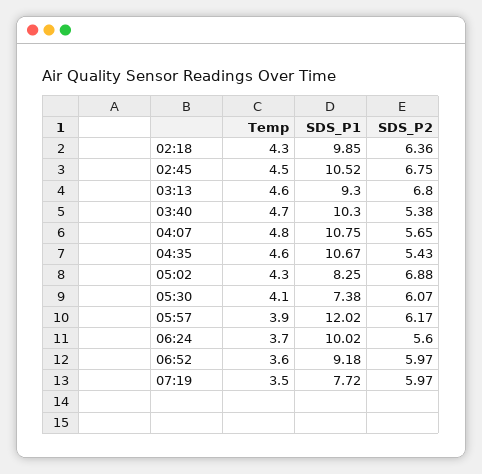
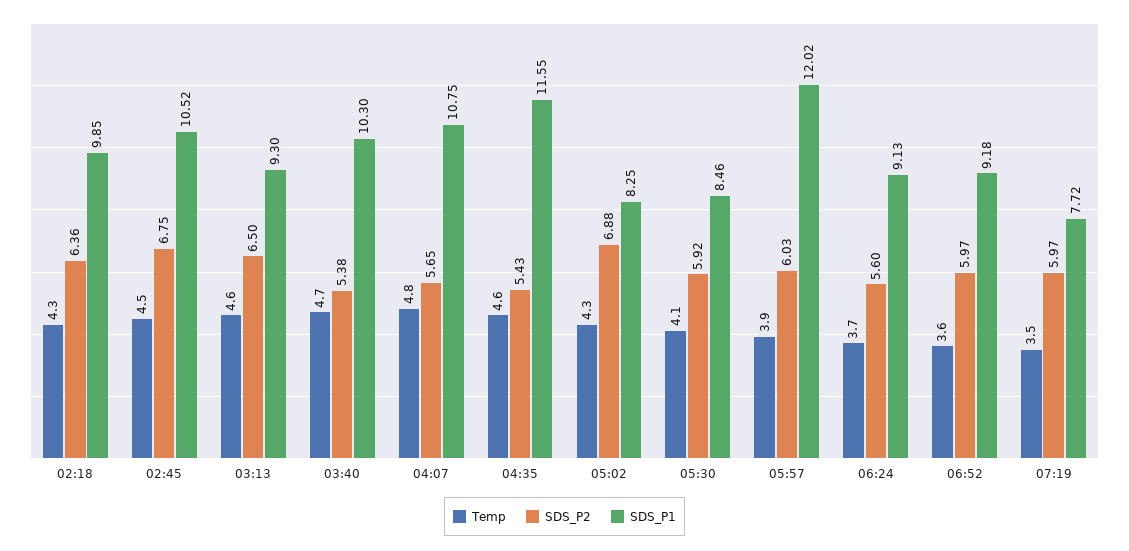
SDS_P2, 03:13: 6.8 -> 6.5
SDS_P1, 04:35: 10.67 -> 11.55
SDS_P1, 05:30: 7.38 -> 8.46
SDS_P2, 05:30: 6.07 -> 5.92
SDS_P2, 05:57: 6.17 -> 6.03
SDS_P1, 06:24: 10.02 -> 9.13

